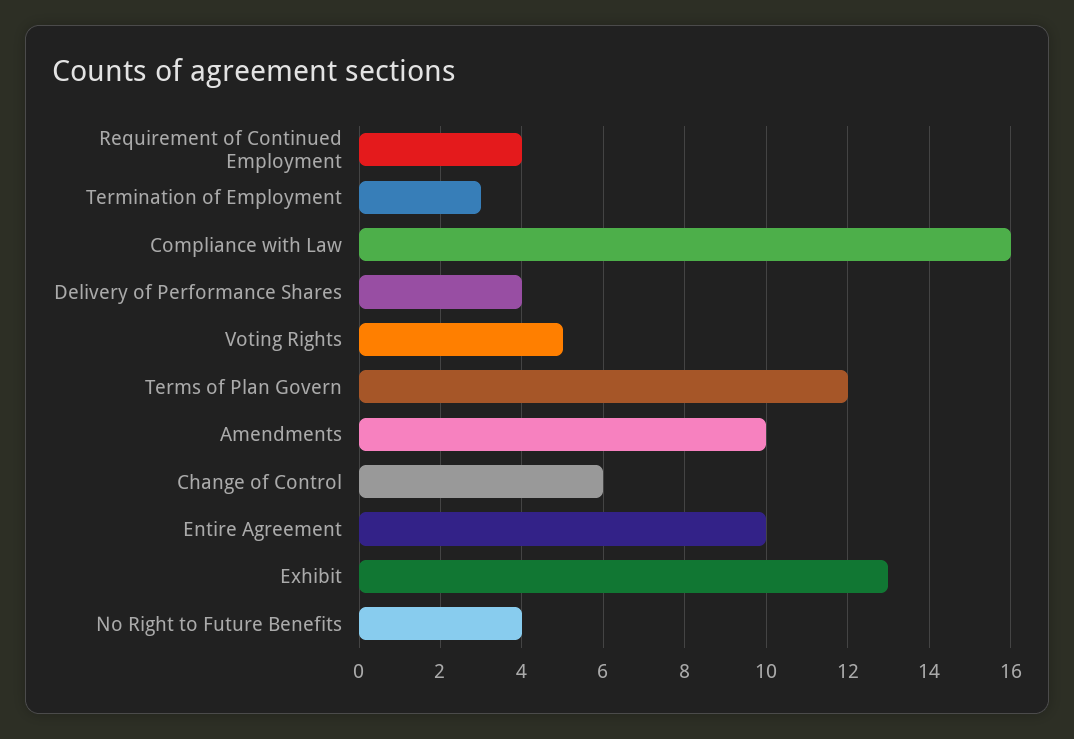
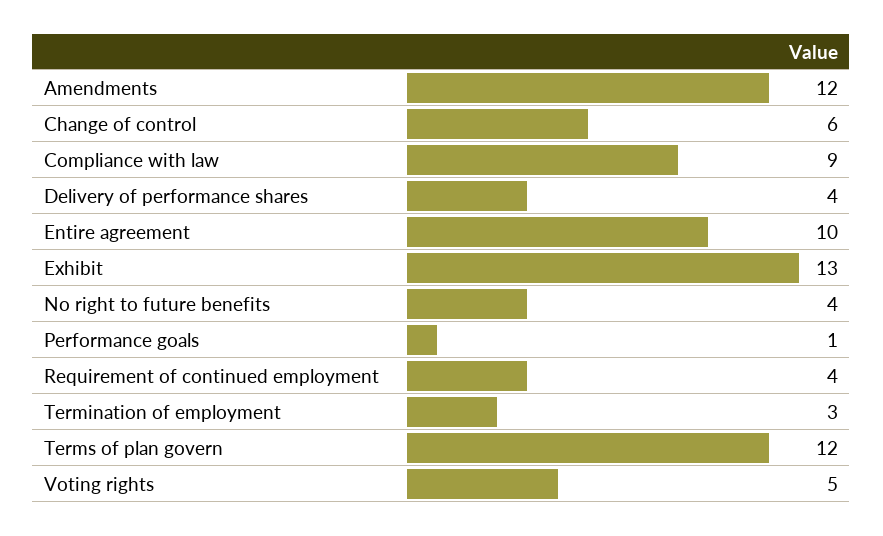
Compliance with Law: 16 -> 9
Amendments: 10 -> 12
Performance goals: none -> 1

